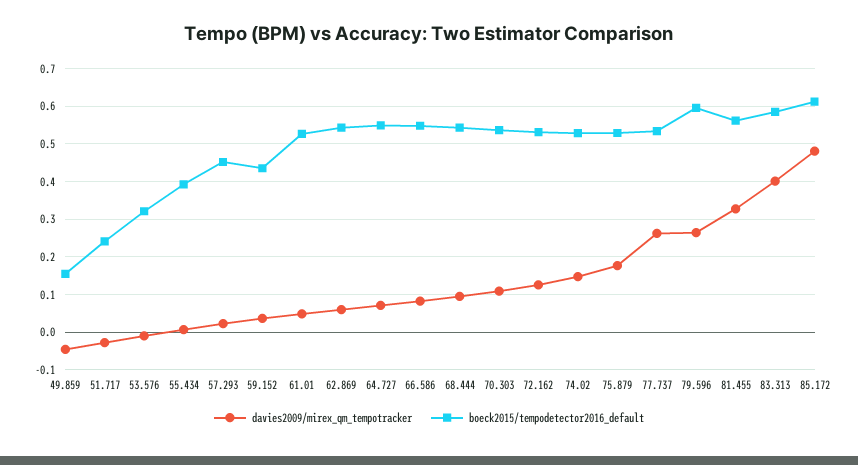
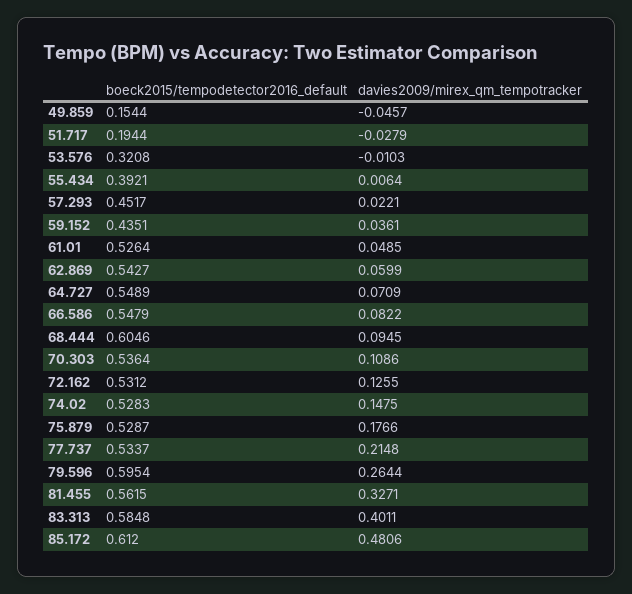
boeck2015/tempodetector2016_default, 51.717: 0.24 -> 0.1944
boeck2015/tempodetector2016_default, 68.444: 0.54 -> 0.6046
davies2009/mirex_qm_tempotracker, 77.737: 0.26 -> 0.2148

